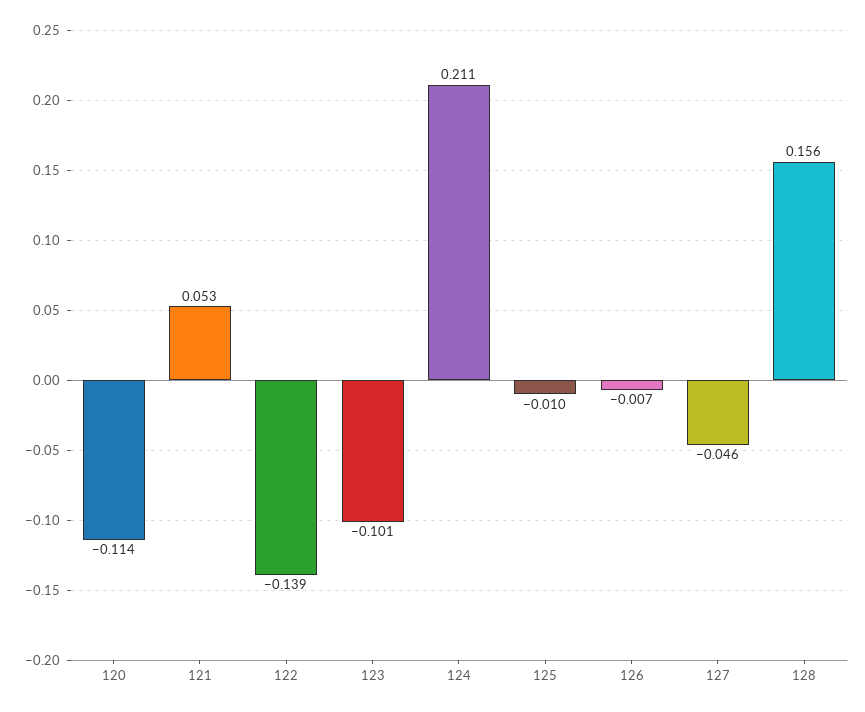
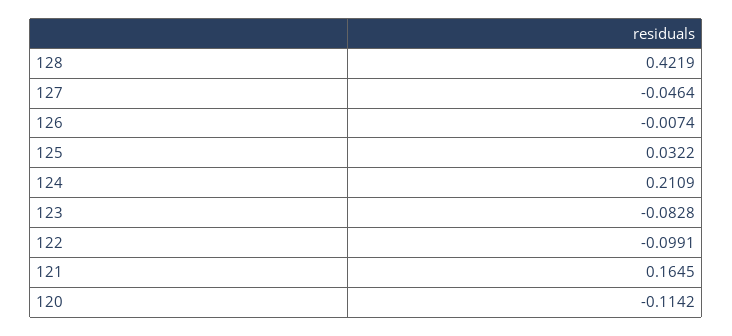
121: 0.053 -> 0.1645
122: -0.139 -> -0.0991
123: -0.101 -> -0.0828
125: -0.01 -> 0.0322
128: 0.156 -> 0.4219

